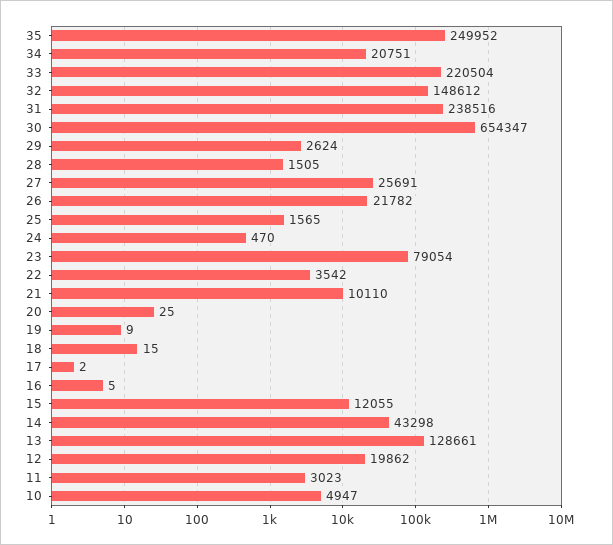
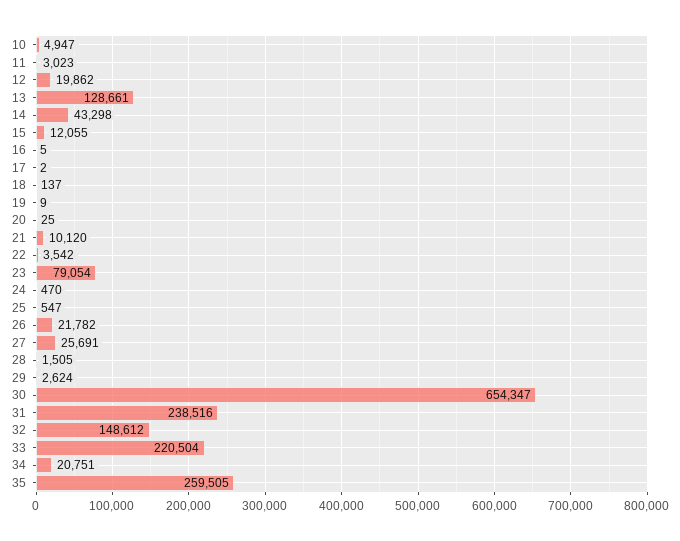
35: 249952 -> 259505
25: 1565 -> 547
21: 10110 -> 10120
18: 15 -> 137

